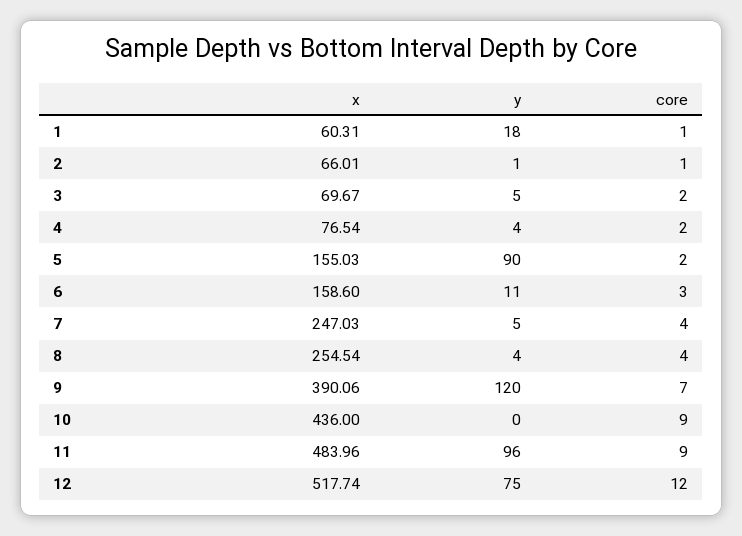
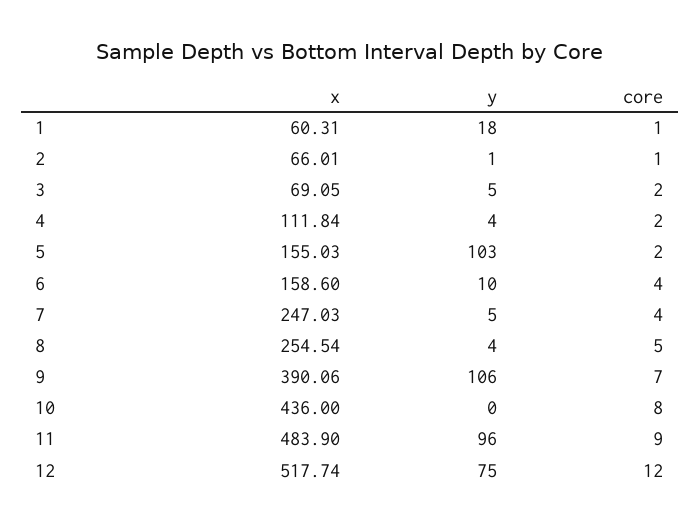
x, 3: 69.67 -> 69.05
x, 4: 76.54 -> 111.84
y, 5: 90 -> 103
y, 6: 11 -> 10
core, 6: 3 -> 4
core, 8: 4 -> 5
y, 9: 120 -> 106
core, 10: 9 -> 8
x, 11: 483.96 -> 483.9

